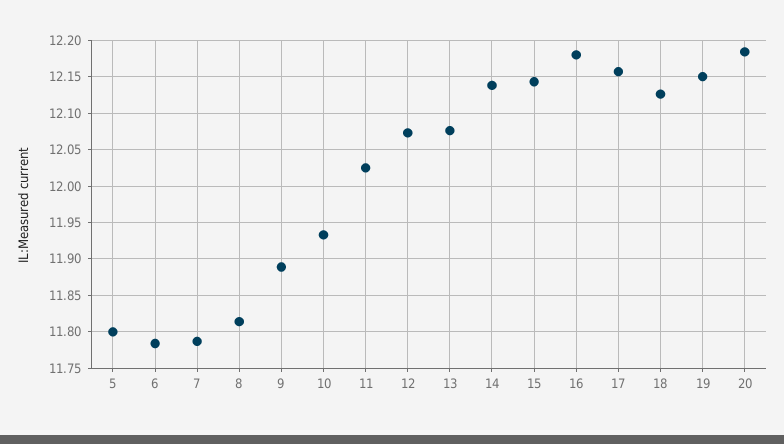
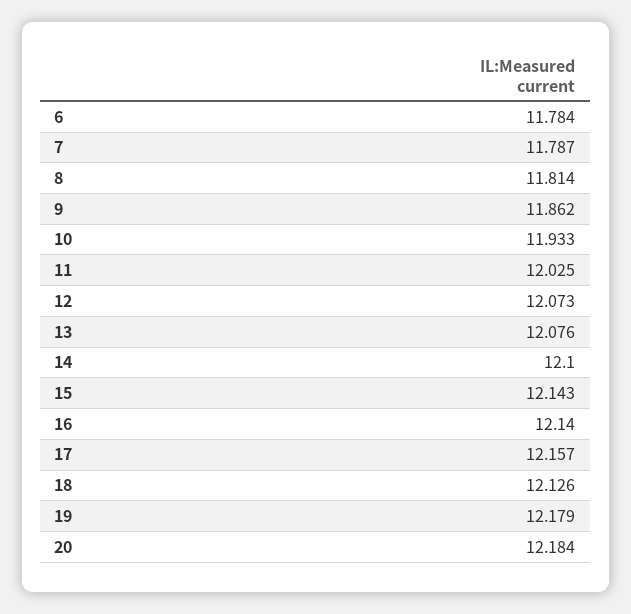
5: 11.8 -> none
9: 11.89 -> 11.862
14: 12.14 -> 12.1
16: 12.18 -> 12.14
19: 12.15 -> 12.179

